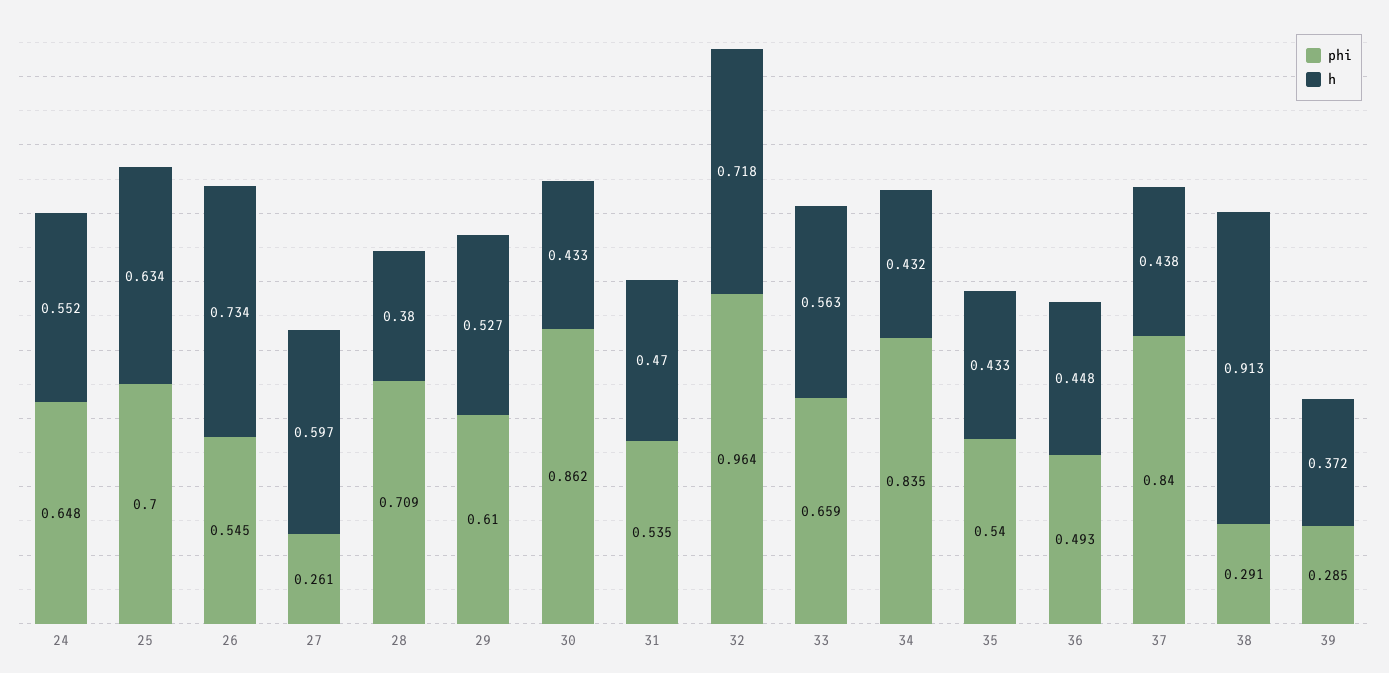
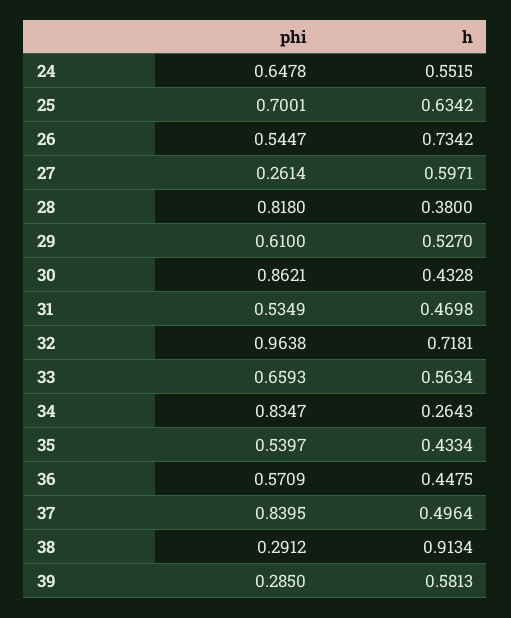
phi, 28: 0.709 -> 0.818
h, 34: 0.432 -> 0.2643
phi, 36: 0.493 -> 0.5709
h, 37: 0.438 -> 0.4964
h, 39: 0.372 -> 0.5813

